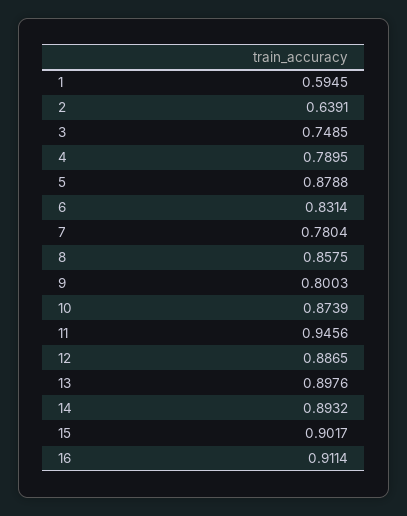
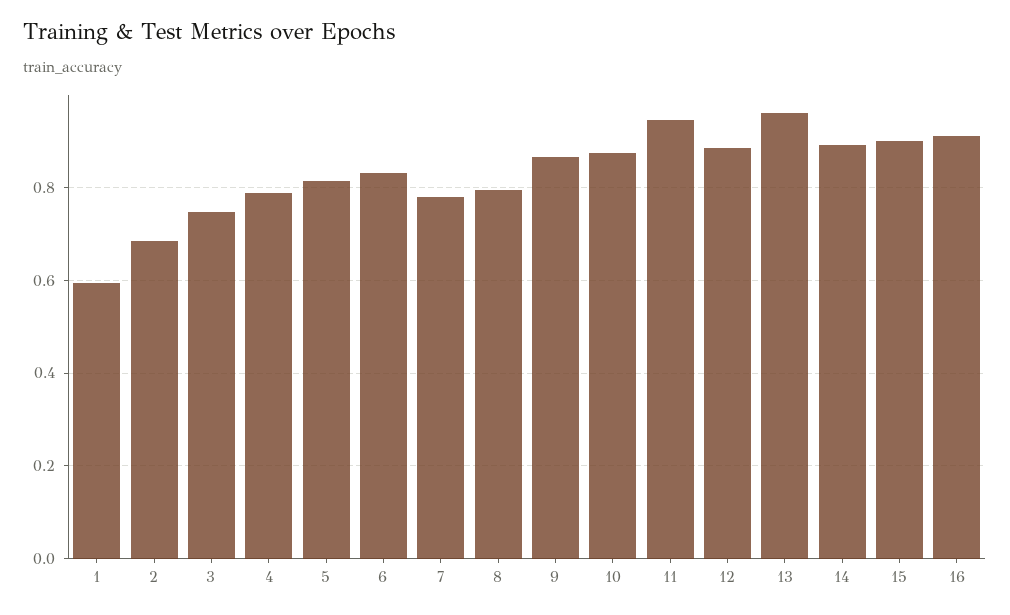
2: 0.6391 -> 0.68
5: 0.8788 -> 0.82
8: 0.8575 -> 0.8
9: 0.8003 -> 0.86
13: 0.8976 -> 0.96

